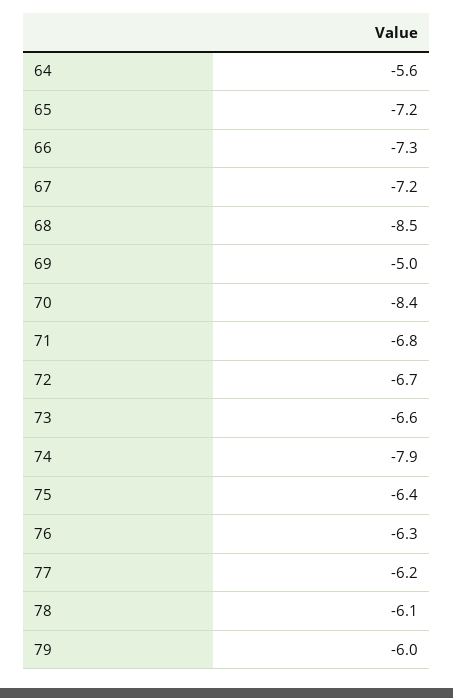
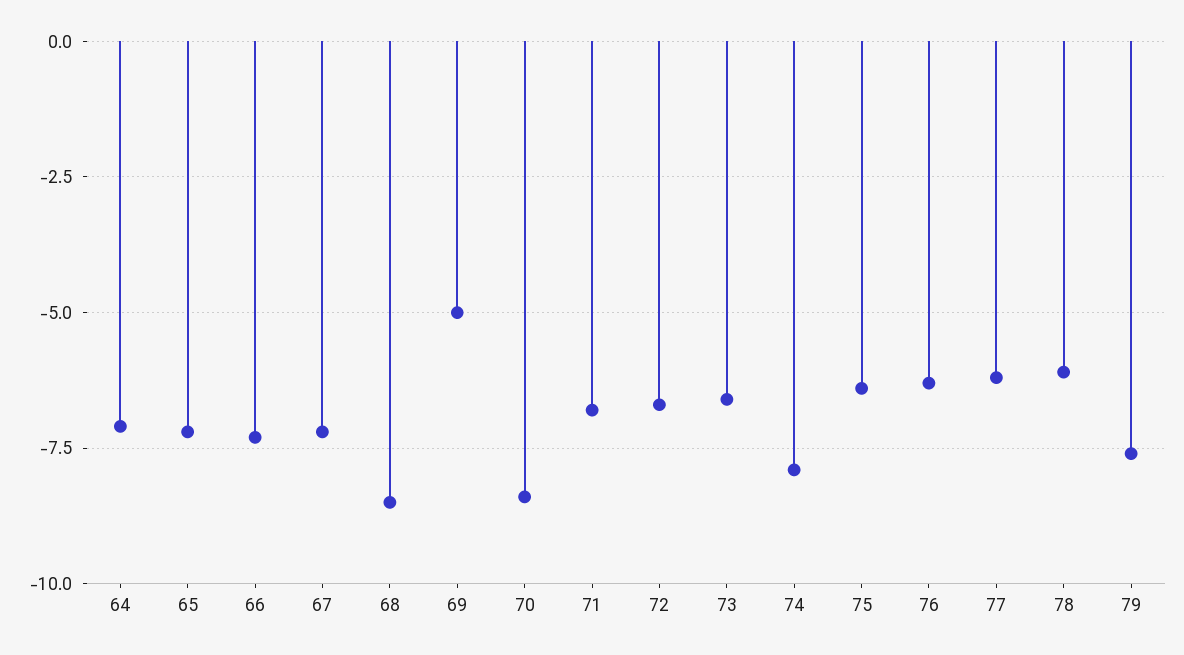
64: -5.6 -> -7
79: -6 -> -7.5

